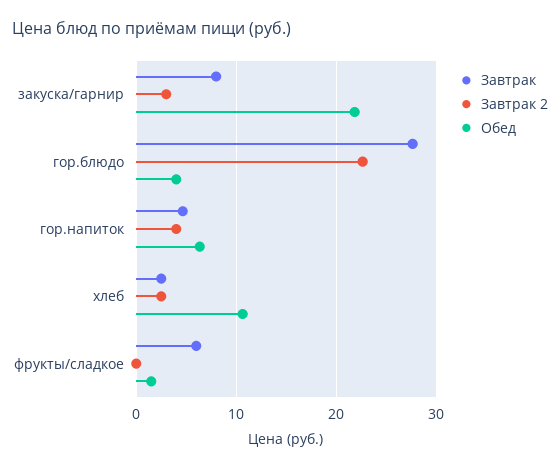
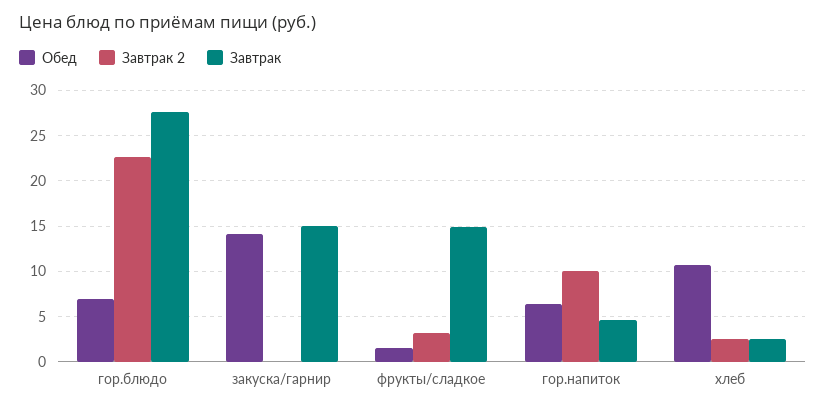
Завтрак, закуска/гарнир: 8 -> 15
Завтрак 2, закуска/гарнир: 3 -> 0
Обед, закуска/гарнир: 22 -> 14
Обед, гор.блюдо: 4 -> 7
Завтрак 2, гор.напиток: 4 -> 10
Завтрак, фрукты/сладкое: 6 -> 15
Завтрак 2, фрукты/сладкое: 0 -> 3

